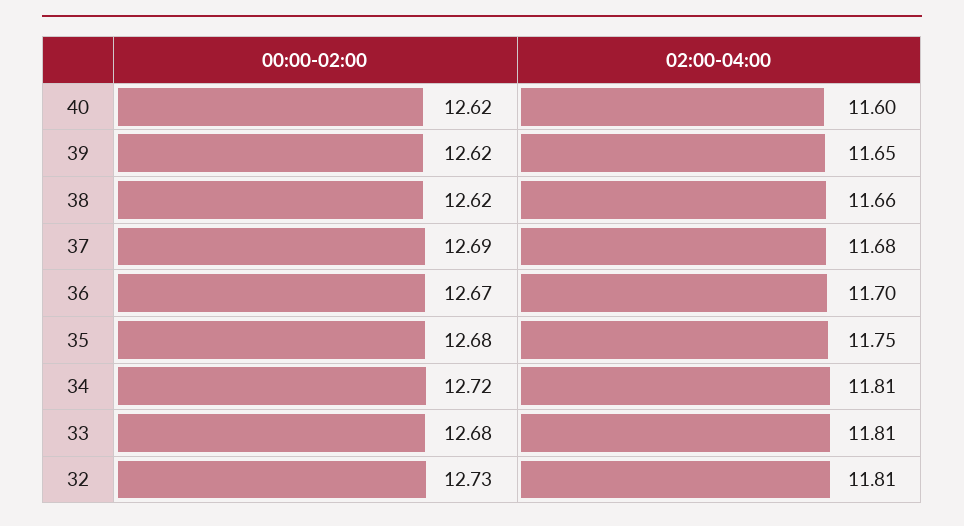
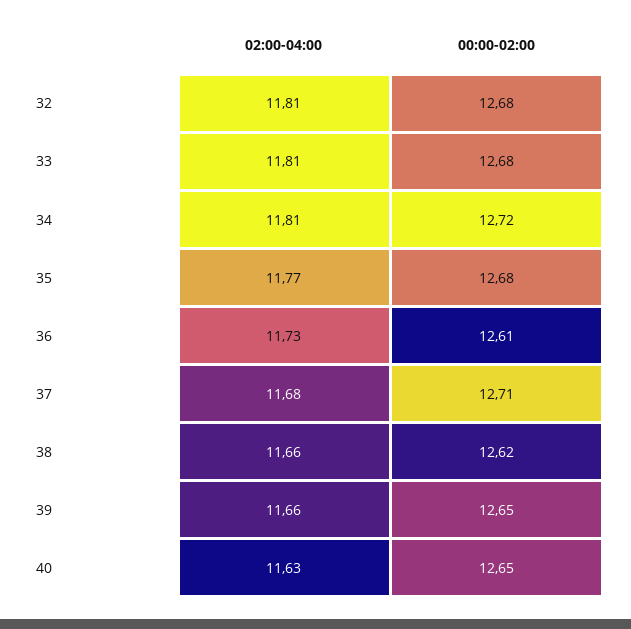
00:00-02:00, 40: 12.62 -> 12.65
02:00-04:00, 40: 11.6 -> 11.63
00:00-02:00, 39: 12.62 -> 12.65
02:00-04:00, 39: 11.65 -> 11.66
00:00-02:00, 37: 12.69 -> 12.71
00:00-02:00, 36: 12.67 -> 12.61
02:00-04:00, 36: 11.7 -> 11.73
02:00-04:00, 35: 11.75 -> 11.77
00:00-02:00, 32: 12.73 -> 12.68

